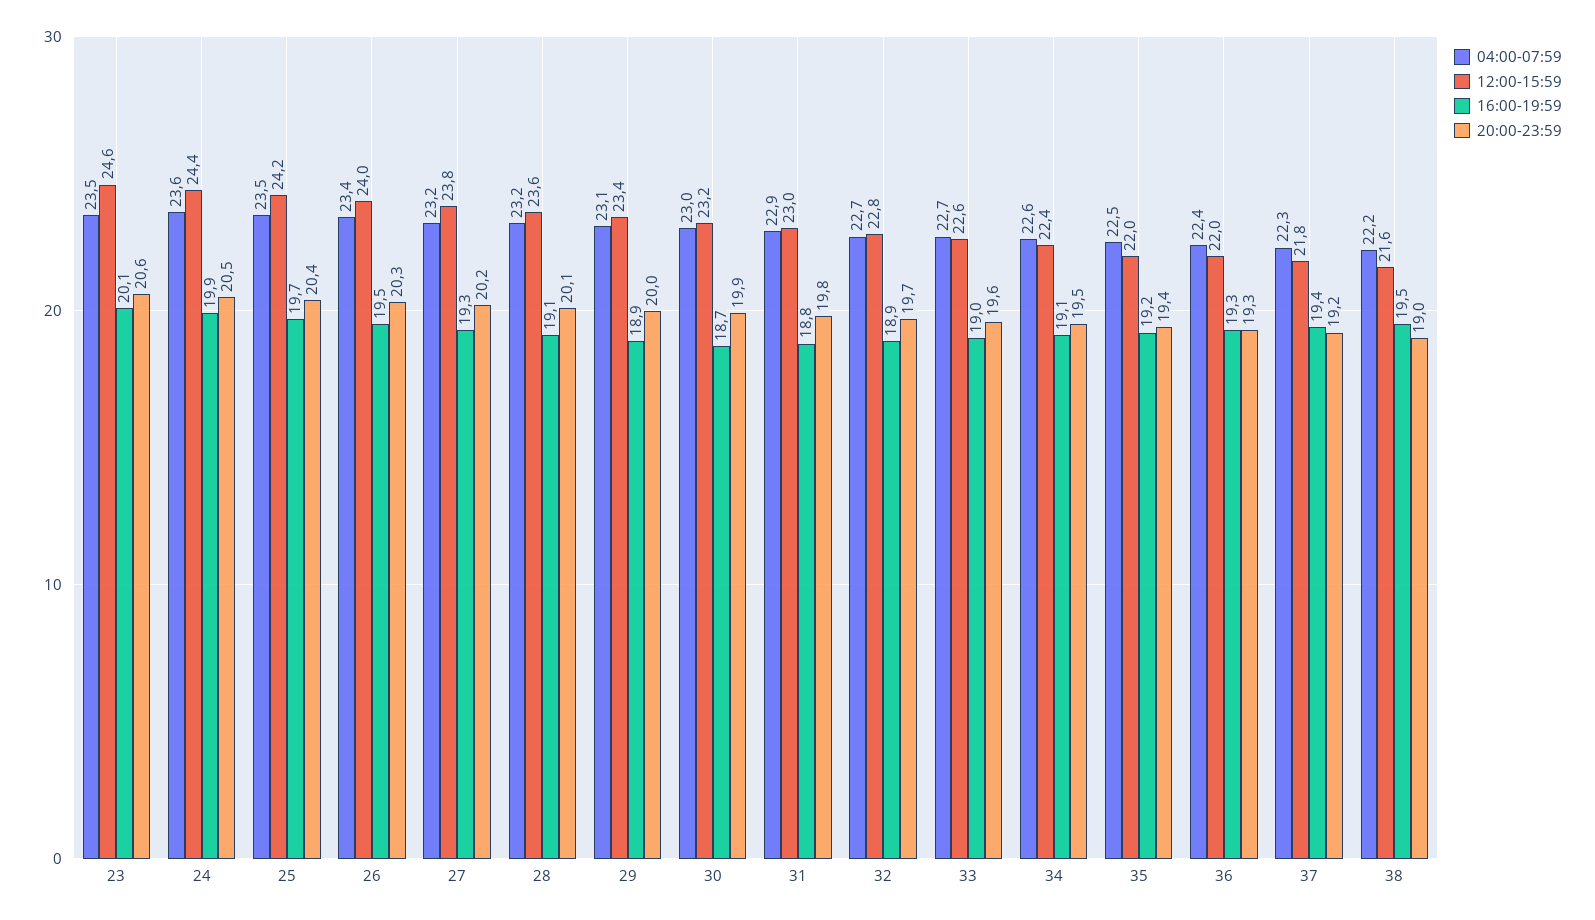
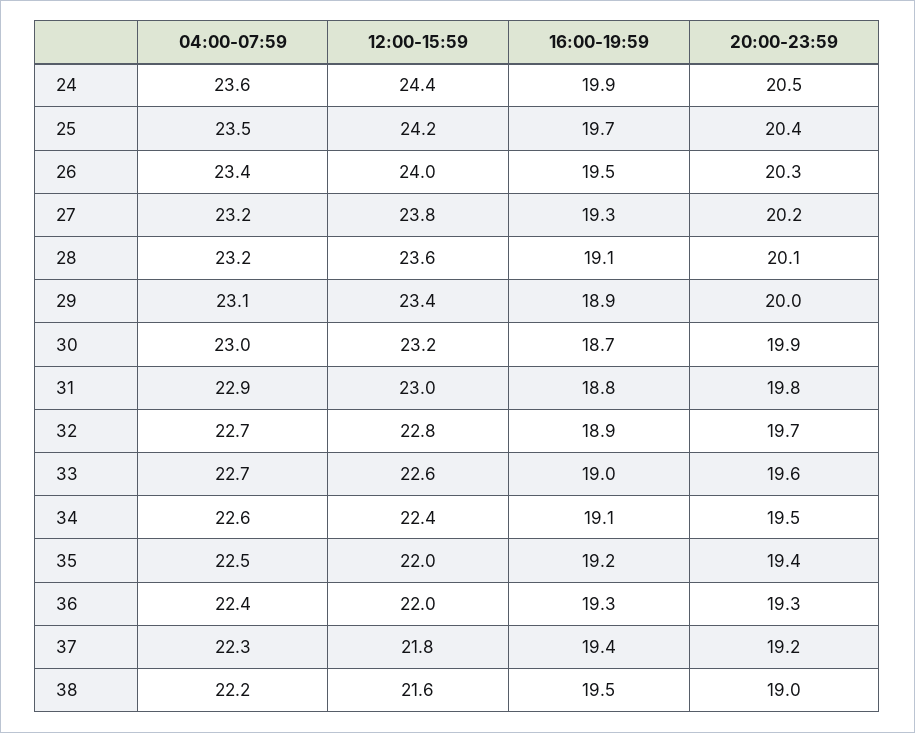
04:00-07:59, 23: 23.5 -> none
12:00-15:59, 23: 24.6 -> none
16:00-19:59, 23: 20.1 -> none
20:00-23:59, 23: 20.6 -> none

